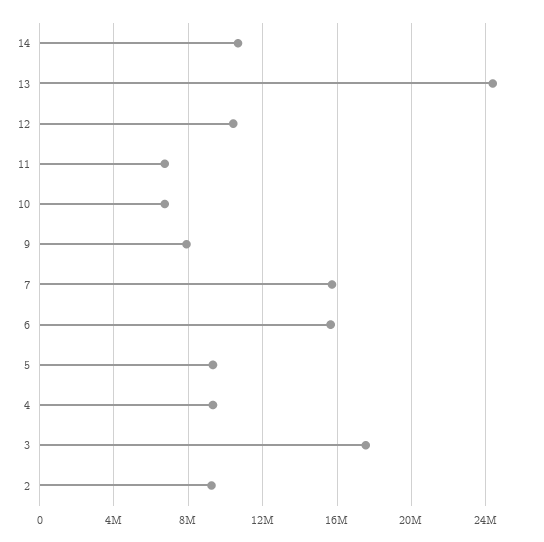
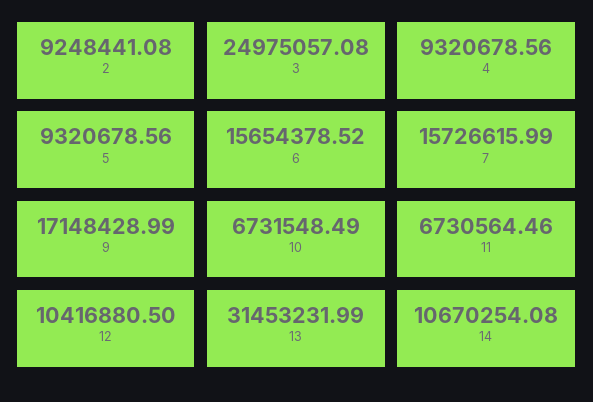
13: 24500000 -> 31453231.99
9: 8000000 -> 17148428.99
3: 17500000 -> 24975057.08

